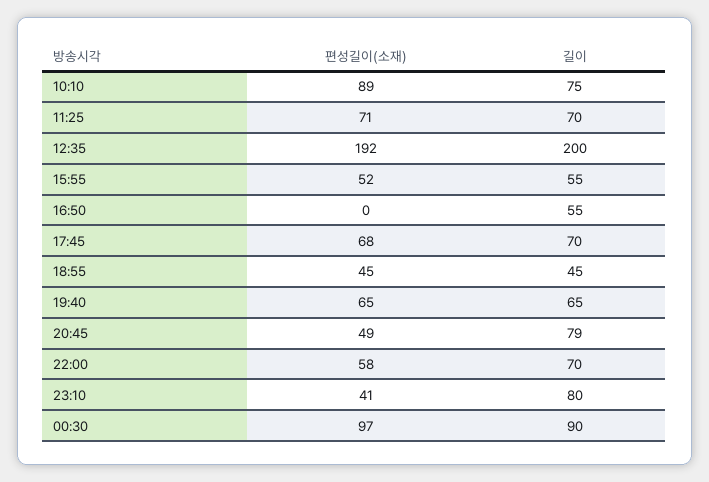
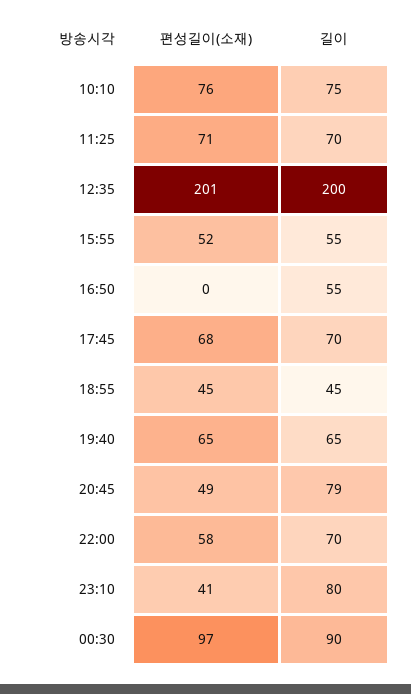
편성길이(소재), 10:10: 89 -> 76
편성길이(소재), 12:35: 192 -> 201

